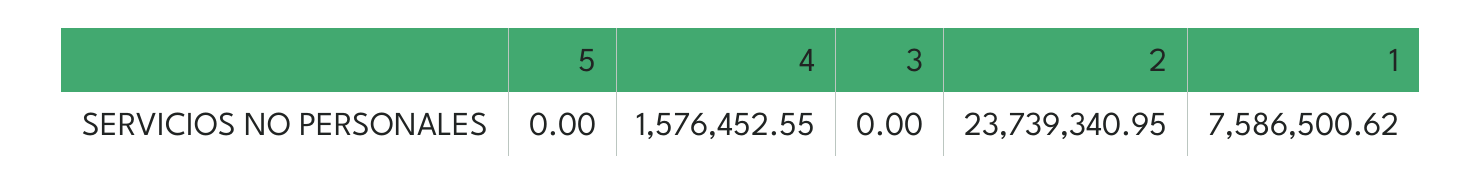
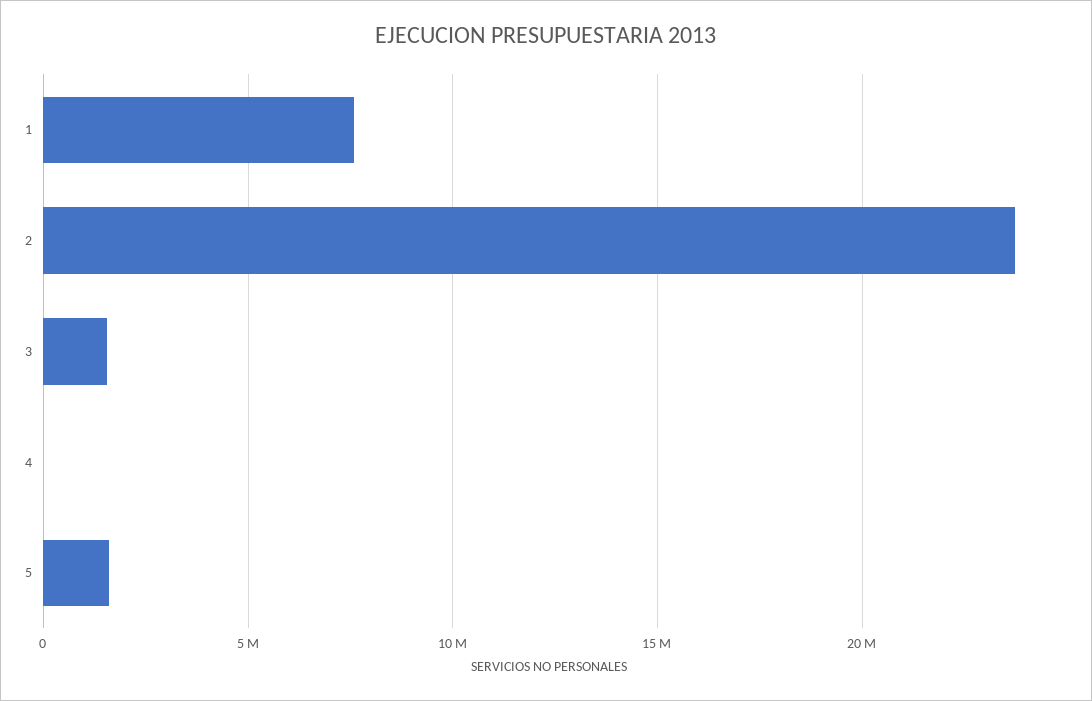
5: 0 -> 1500000
4: 1576452.55 -> 0
3: 0 -> 1500000

